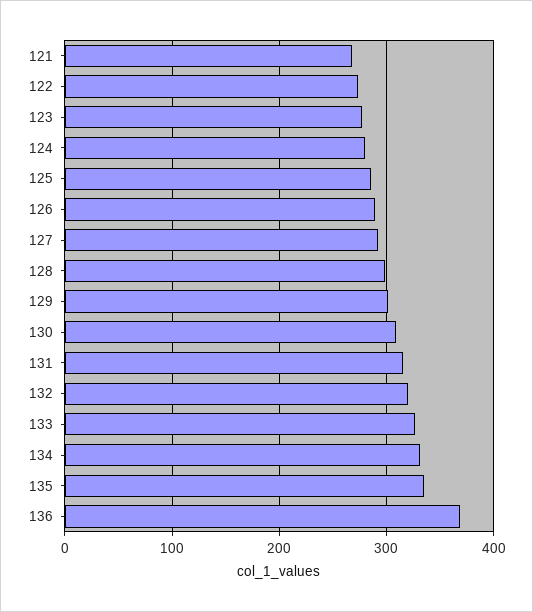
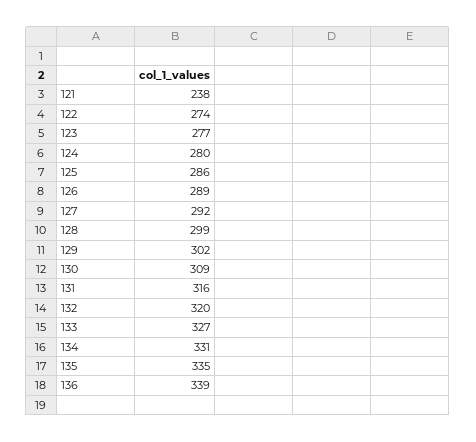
121: 270 -> 238
136: 370 -> 339

